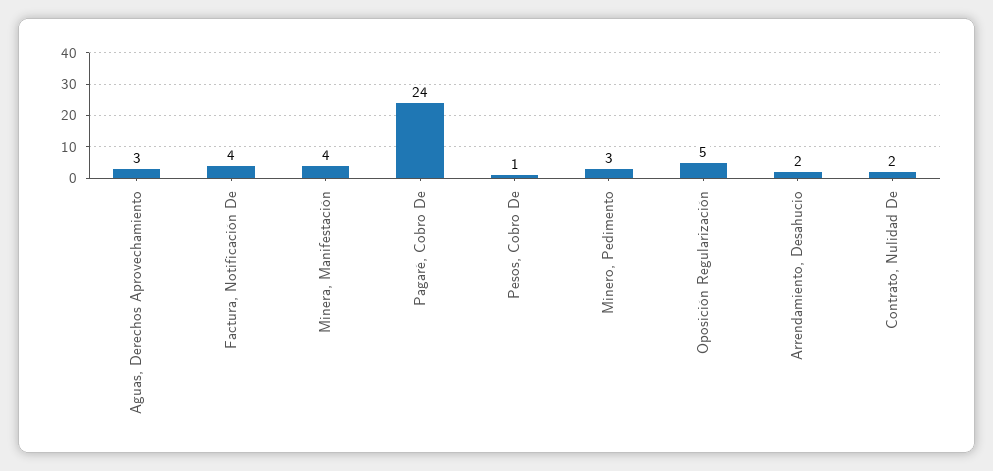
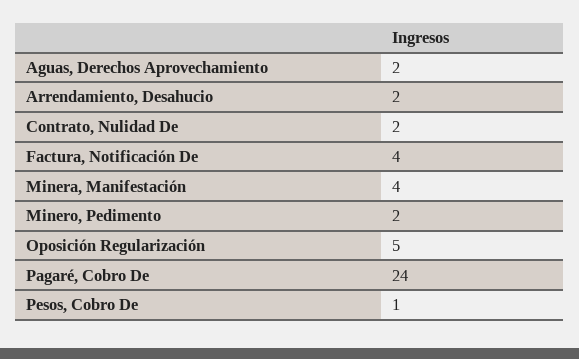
Aguas, Derechos Aprovechamiento: 3 -> 2
Minero, Pedimento: 3 -> 2

